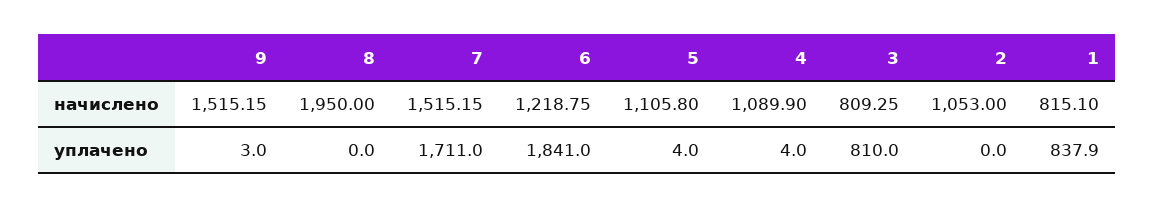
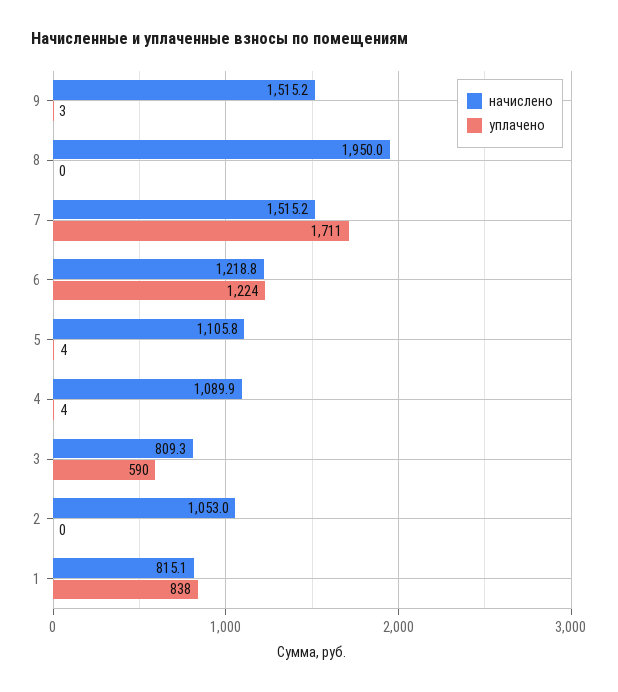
уплачено, 6: 1841 -> 1224
уплачено, 3: 810 -> 590

